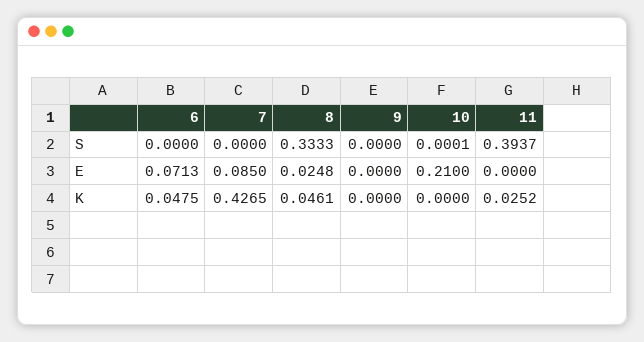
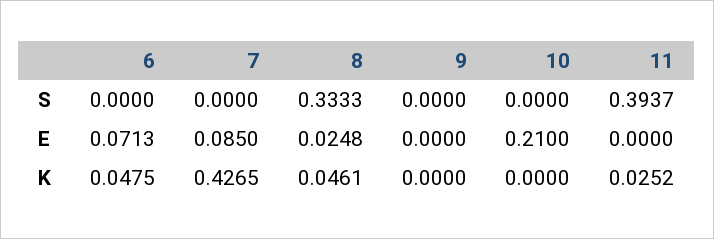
10, S: 0.0001 -> 0

